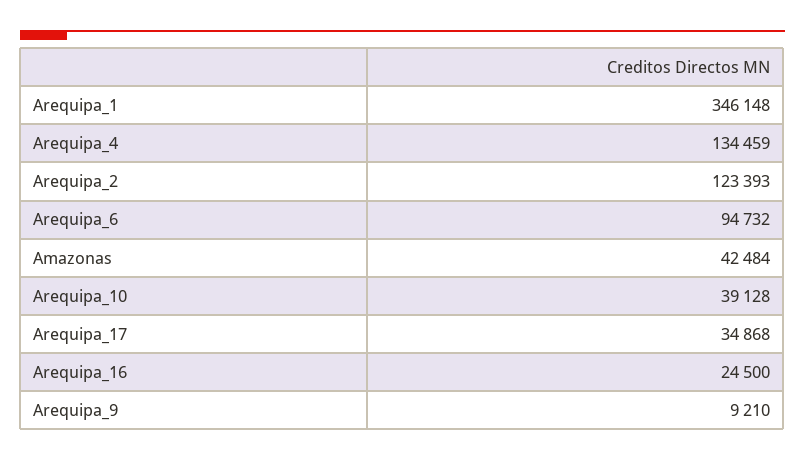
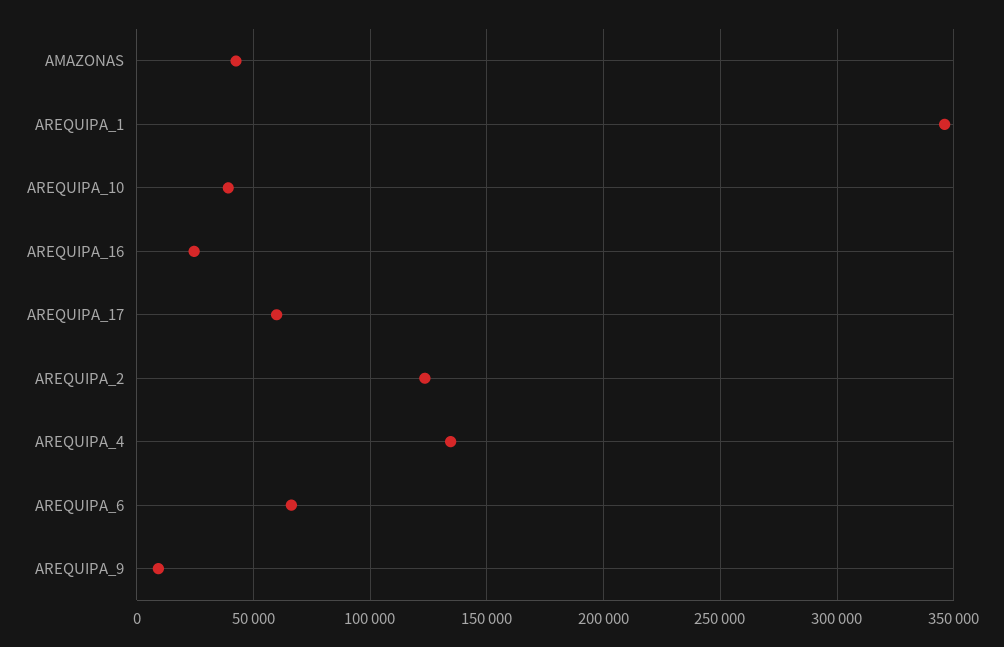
Arequipa_6: 94732 -> 65000
Arequipa_17: 34868 -> 60000

